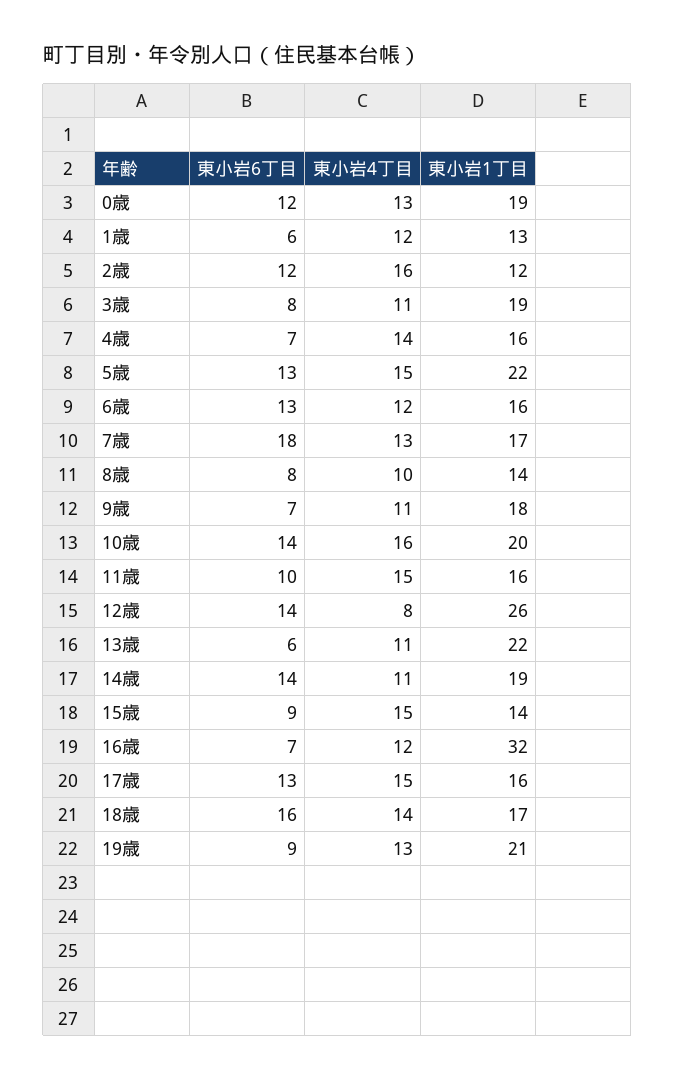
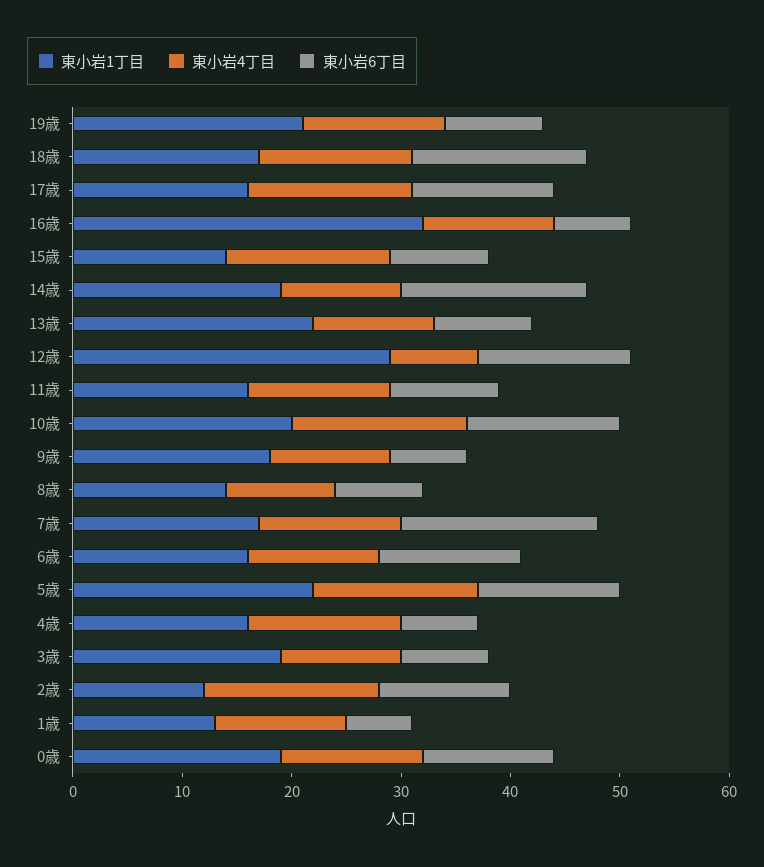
東小岩4丁目, 11歳: 15 -> 13
東小岩1丁目, 12歳: 26 -> 29
東小岩6丁目, 13歳: 6 -> 9
東小岩6丁目, 14歳: 14 -> 17

